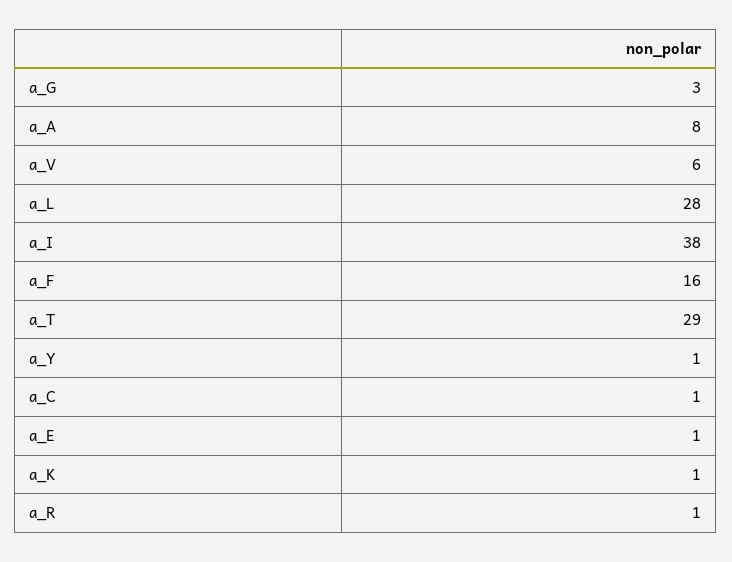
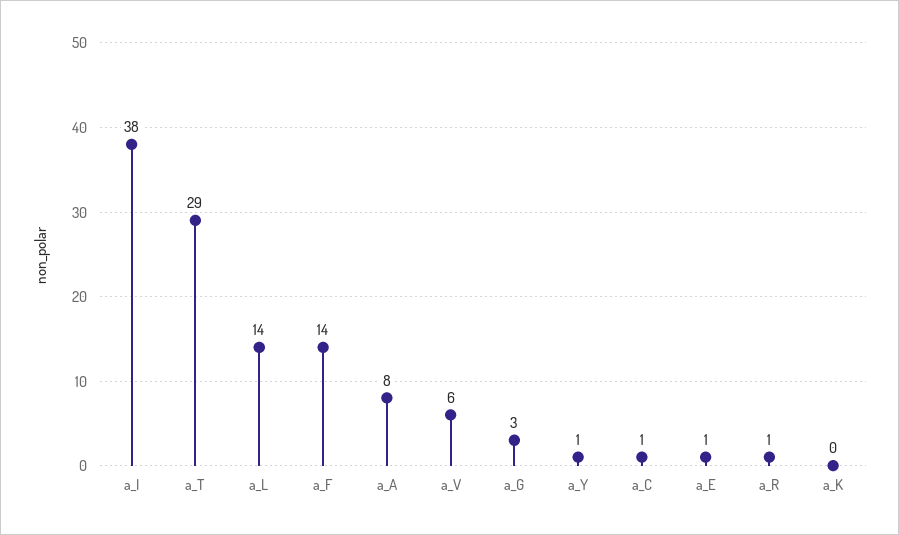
a_L: 28 -> 14
a_F: 16 -> 14
a_K: 1 -> 0

